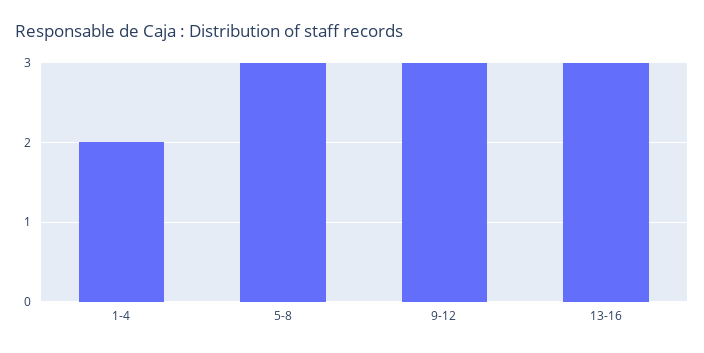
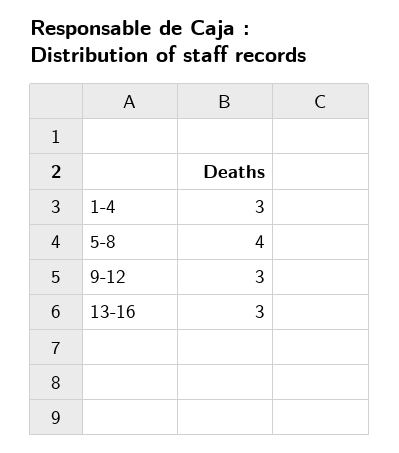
1-4: 2 -> 3
5-8: 3 -> 4

